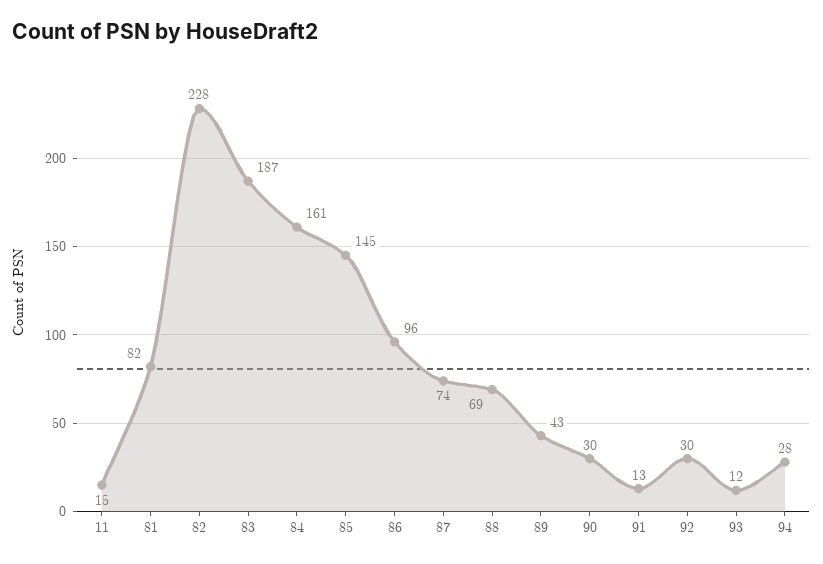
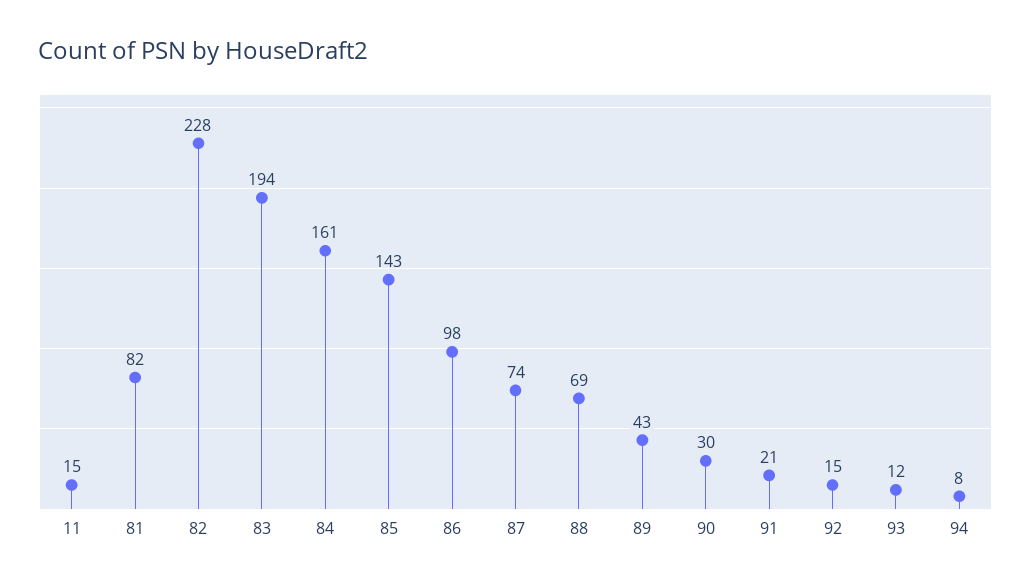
83: 187 -> 194
85: 145 -> 143
86: 96 -> 98
91: 13 -> 21
92: 30 -> 15
94: 28 -> 8

